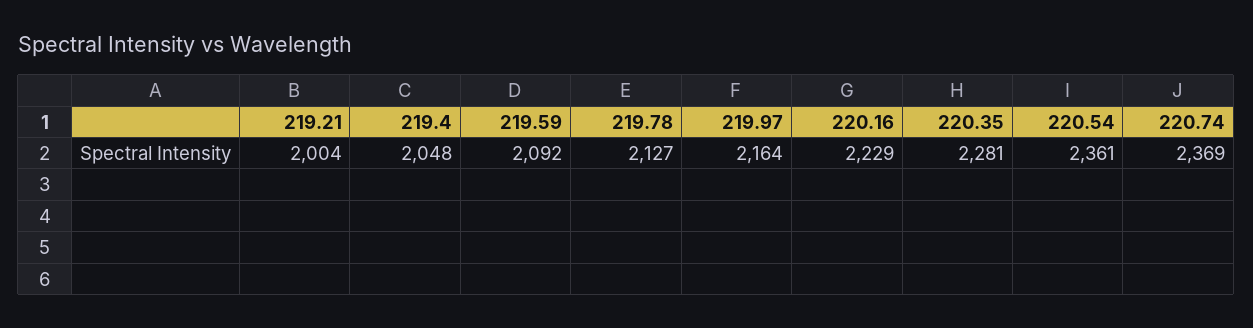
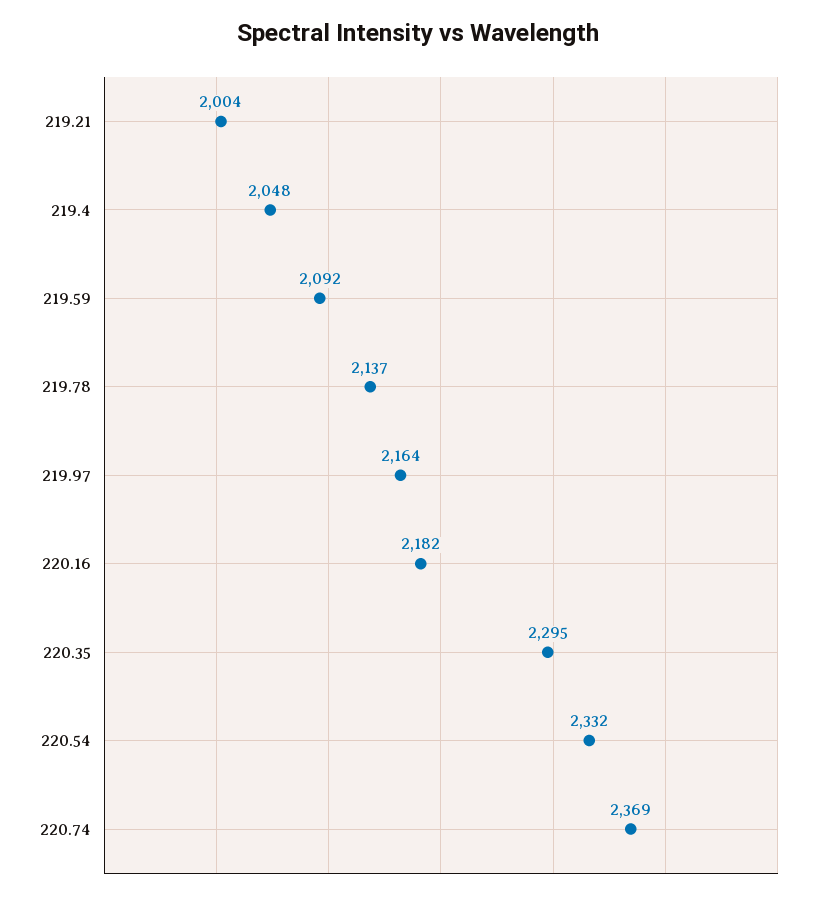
219.78: 2127 -> 2137
220.16: 2229 -> 2182
220.35: 2281 -> 2295
220.54: 2361 -> 2332

